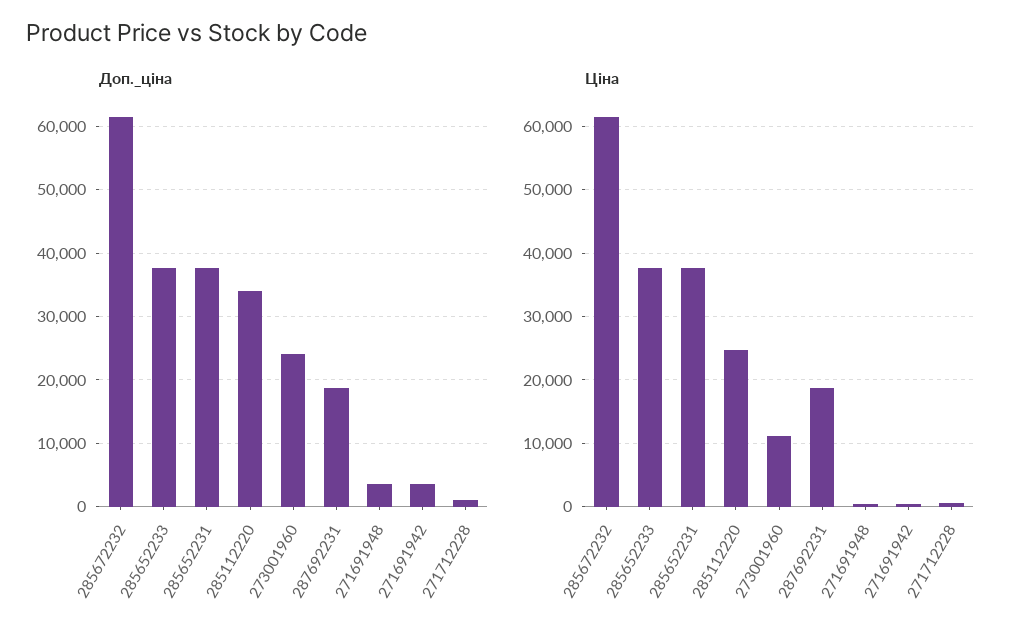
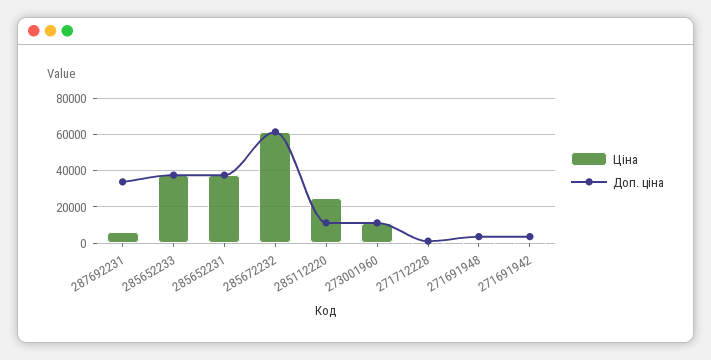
Доп._ціна, 285112220: 34000 -> 10000
Доп._ціна, 273001960: 24000 -> 10000
Доп._ціна, 287692231: 19000 -> 35000
Ціна, 287692231: 19000 -> 5000

